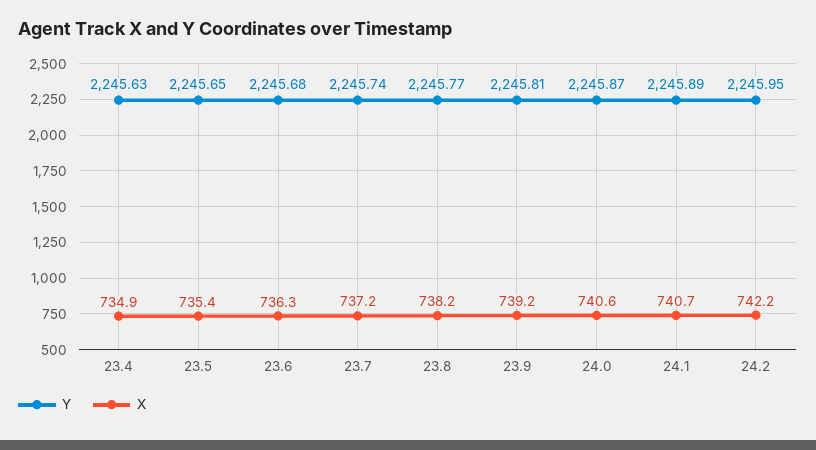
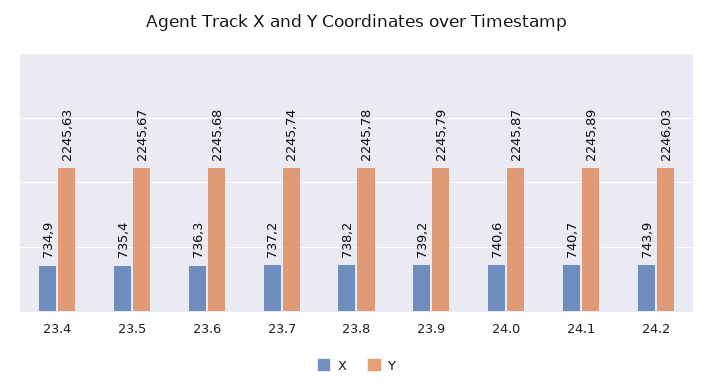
Y, 23.5: 2245.65 -> 2245.67
Y, 23.8: 2245.77 -> 2245.78
Y, 23.9: 2245.81 -> 2245.79
Y, 24.2: 2245.95 -> 2246.03
X, 24.2: 742.2 -> 743.9

